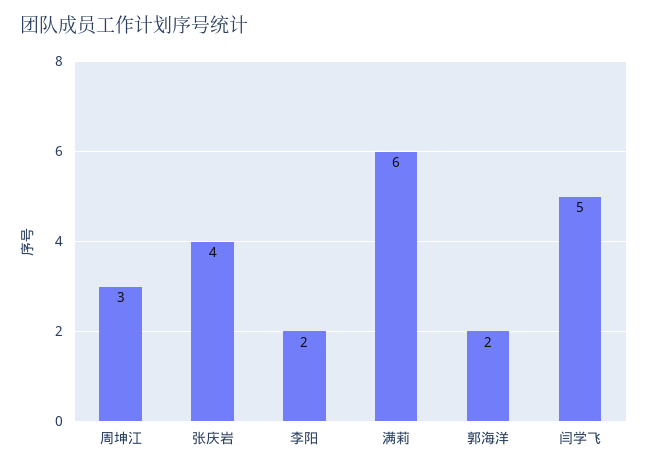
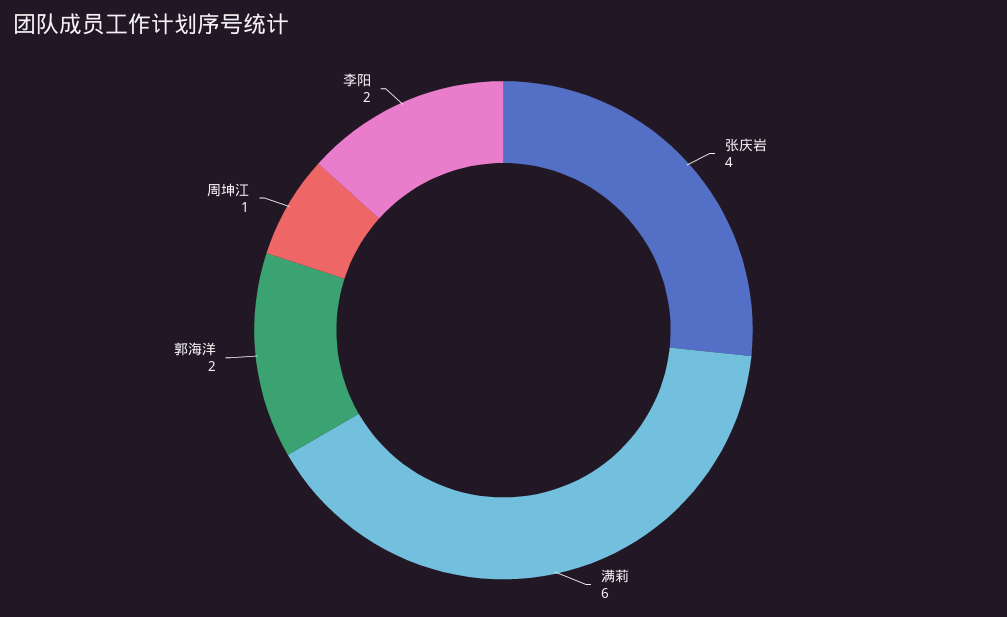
周坤江: 3 -> 1
闫学飞: 5 -> none

